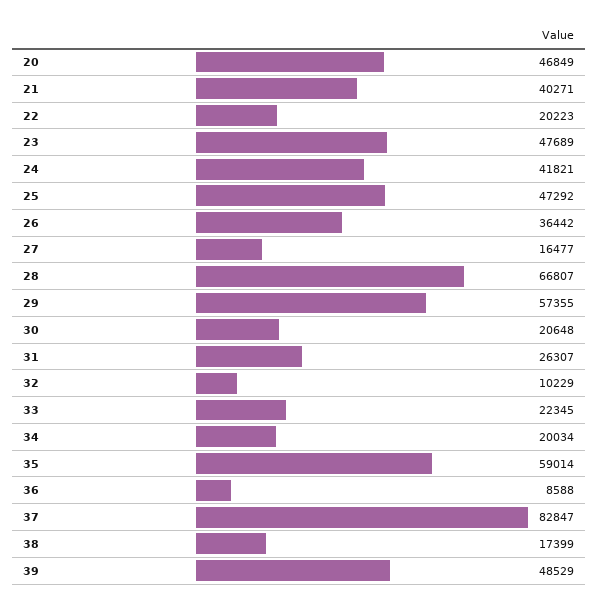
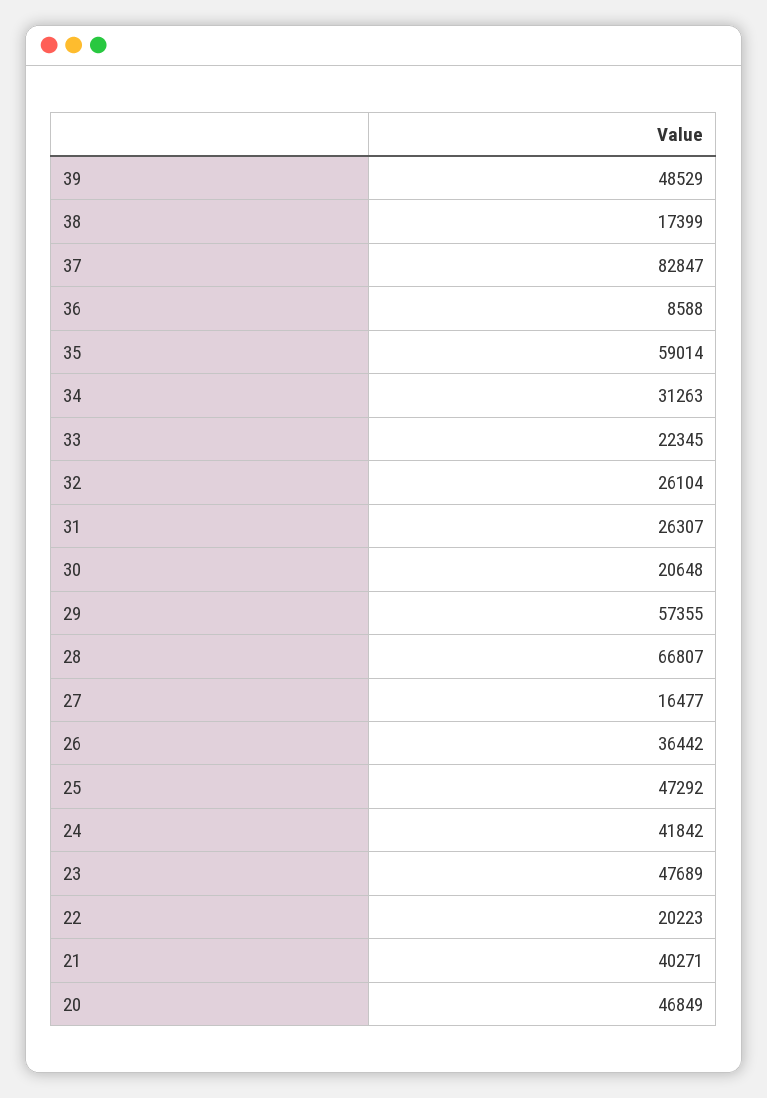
24: 41821 -> 41842
32: 10229 -> 26104
34: 20034 -> 31263

